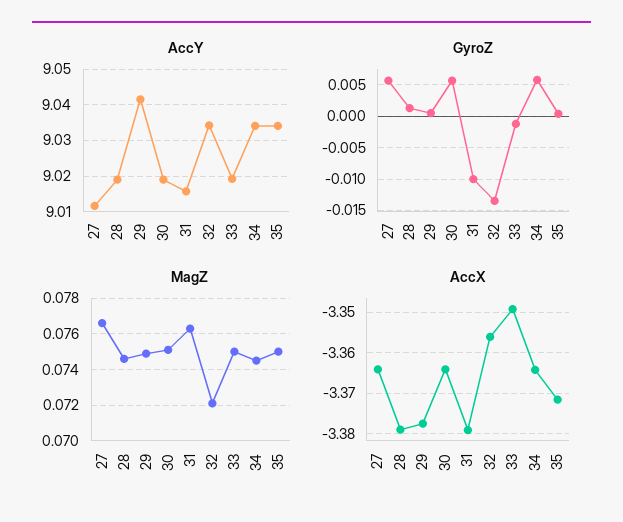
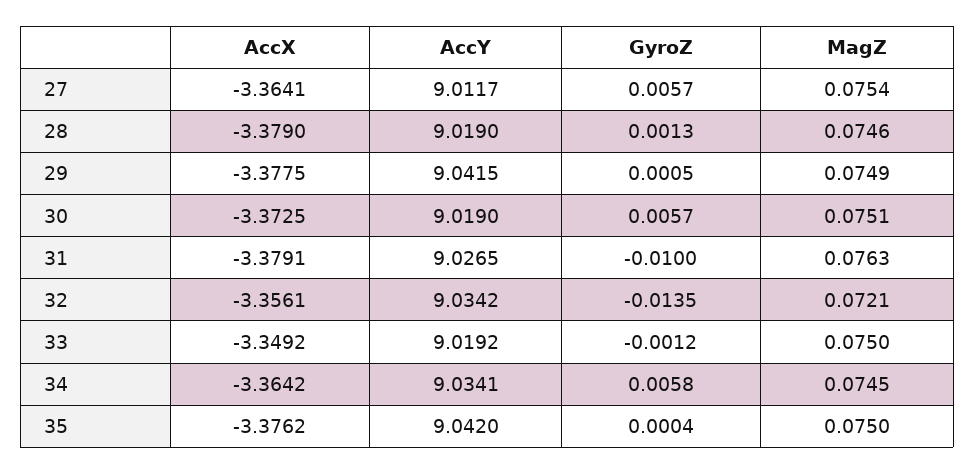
AccY, 31: 9.016 -> 9.0265
AccY, 35: 9.034 -> 9.042
MagZ, 27: 0.0765 -> 0.0754
AccX, 30: -3.364 -> -3.3725
AccX, 35: -3.372 -> -3.3762

